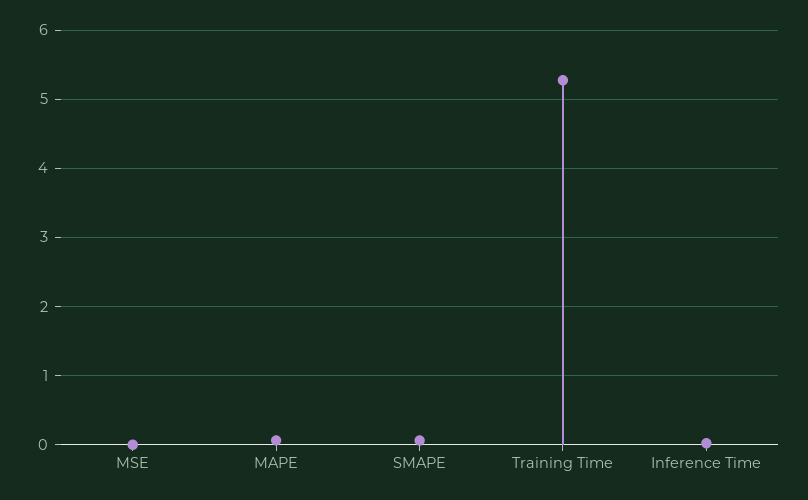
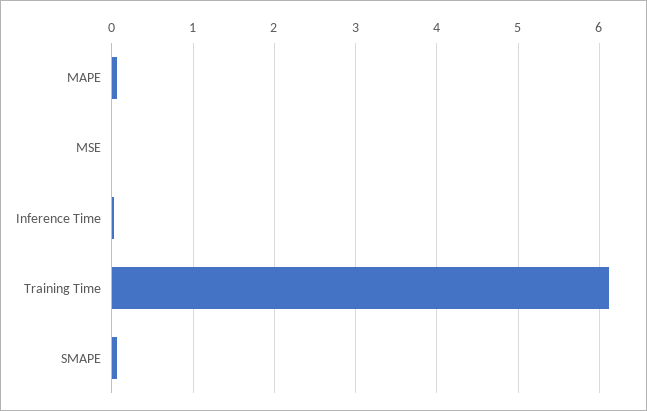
Training Time: 5.3 -> 6.1

